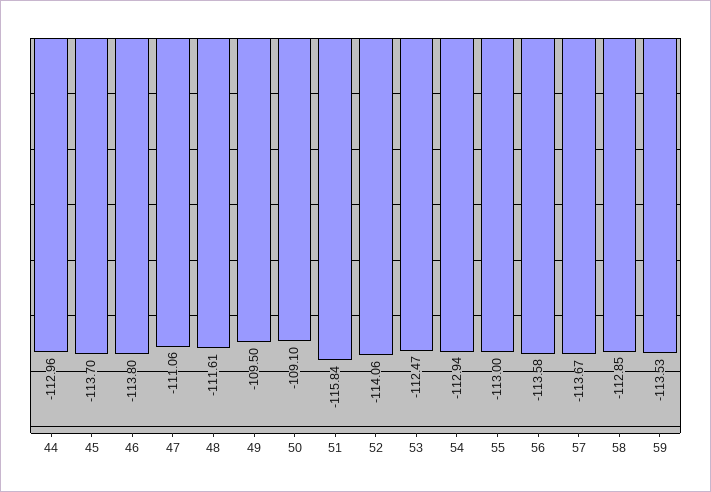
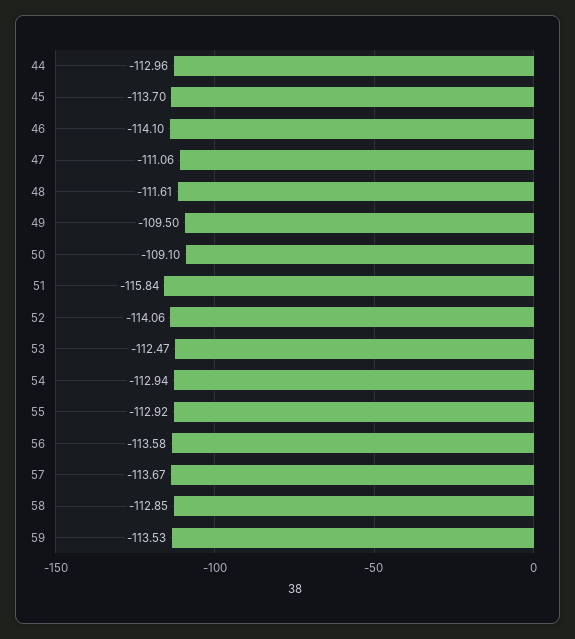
46: -113.8 -> -114.1
55: -113 -> -112.92

